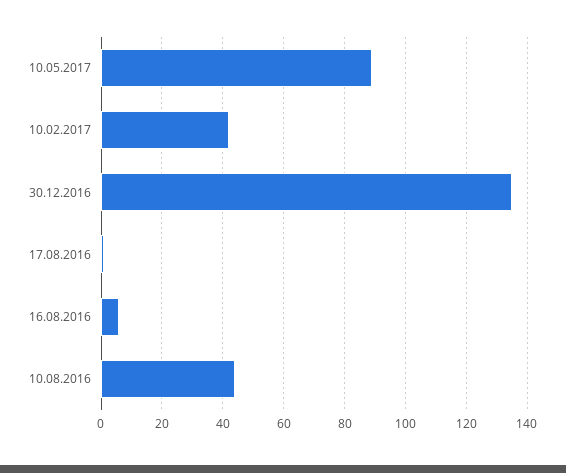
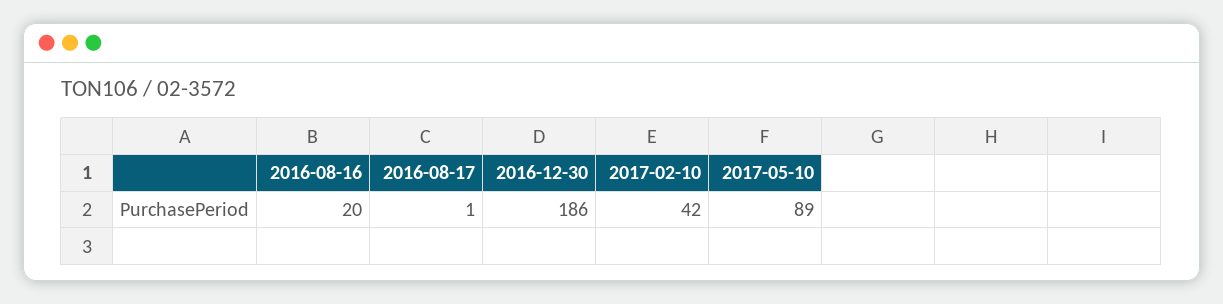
30.12.2016: 135 -> 186
16.08.2016: 5 -> 20
10.08.2016: 45 -> none

